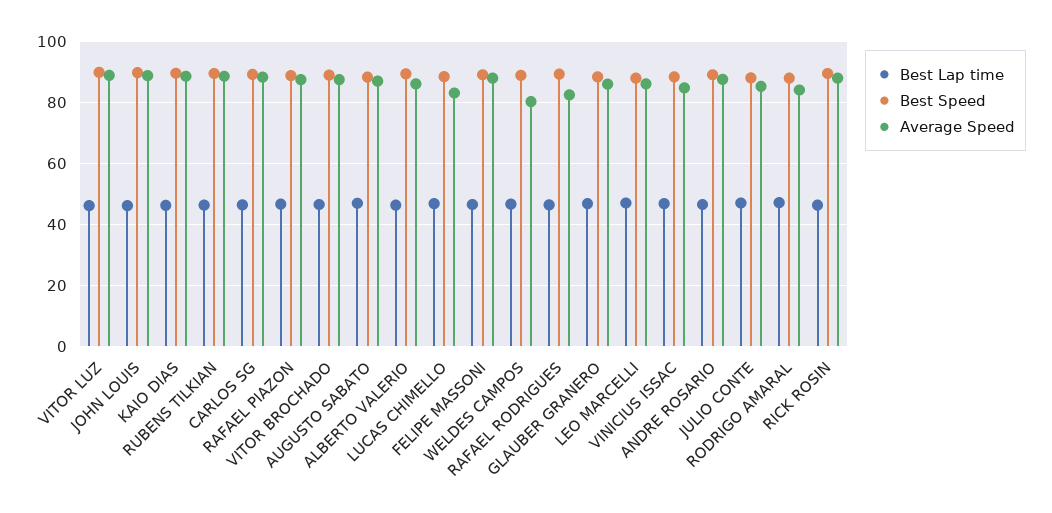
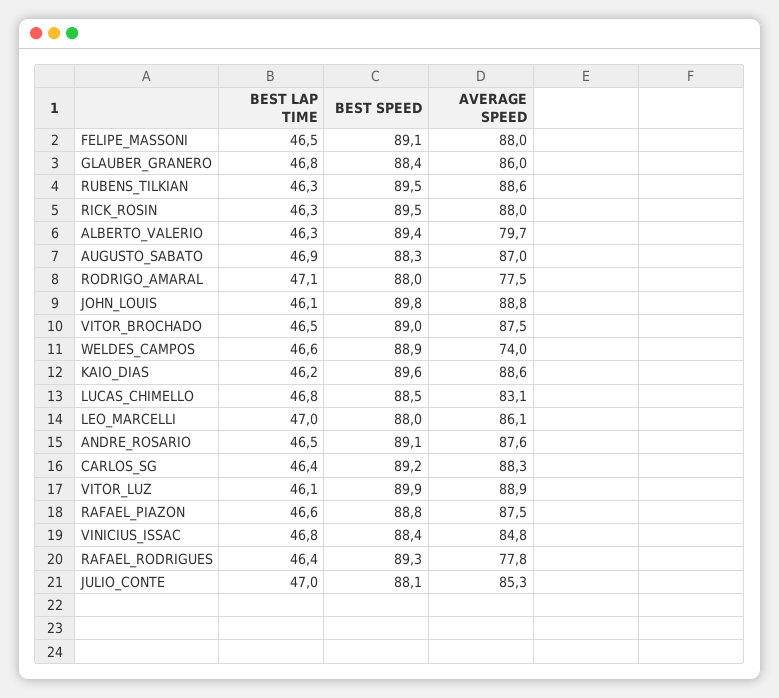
Average Speed, ALBERTO VALERIO: 86 -> 79.7
Average Speed, WELDES CAMPOS: 80 -> 74
Average Speed, RAFAEL RODRIGUES: 82 -> 77.8
Average Speed, RODRIGO AMARAL: 84 -> 77.5

